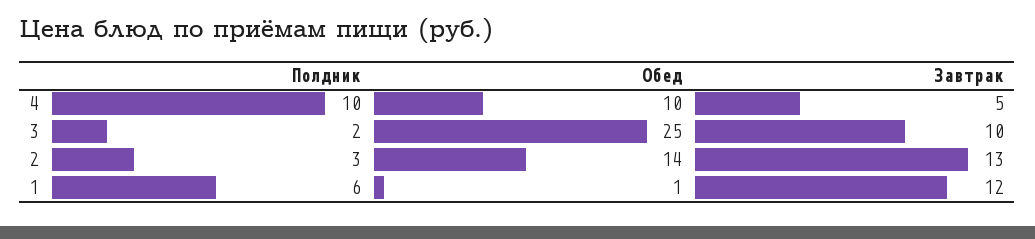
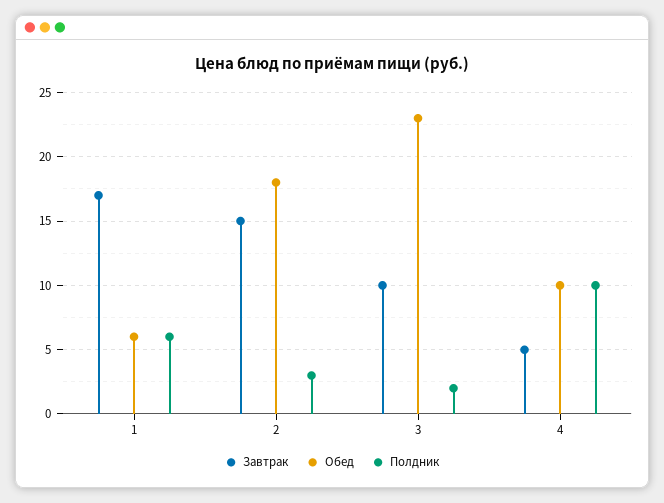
Обед, 3: 25 -> 23
Обед, 2: 14 -> 18
Завтрак, 2: 13 -> 15
Обед, 1: 1 -> 6
Завтрак, 1: 12 -> 17

